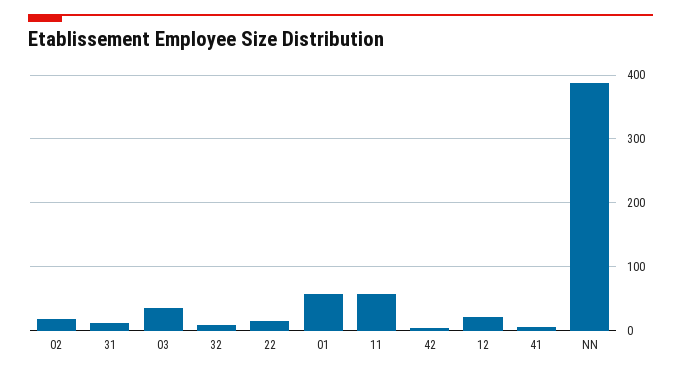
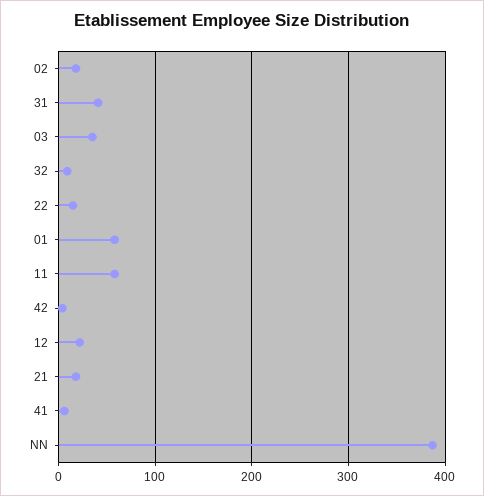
31: 10 -> 40
21: none -> 20

